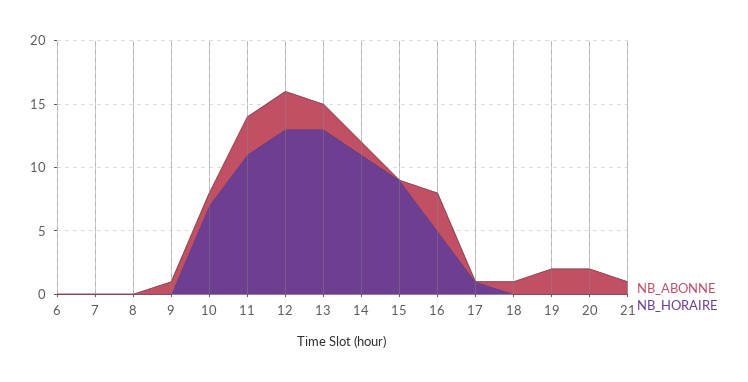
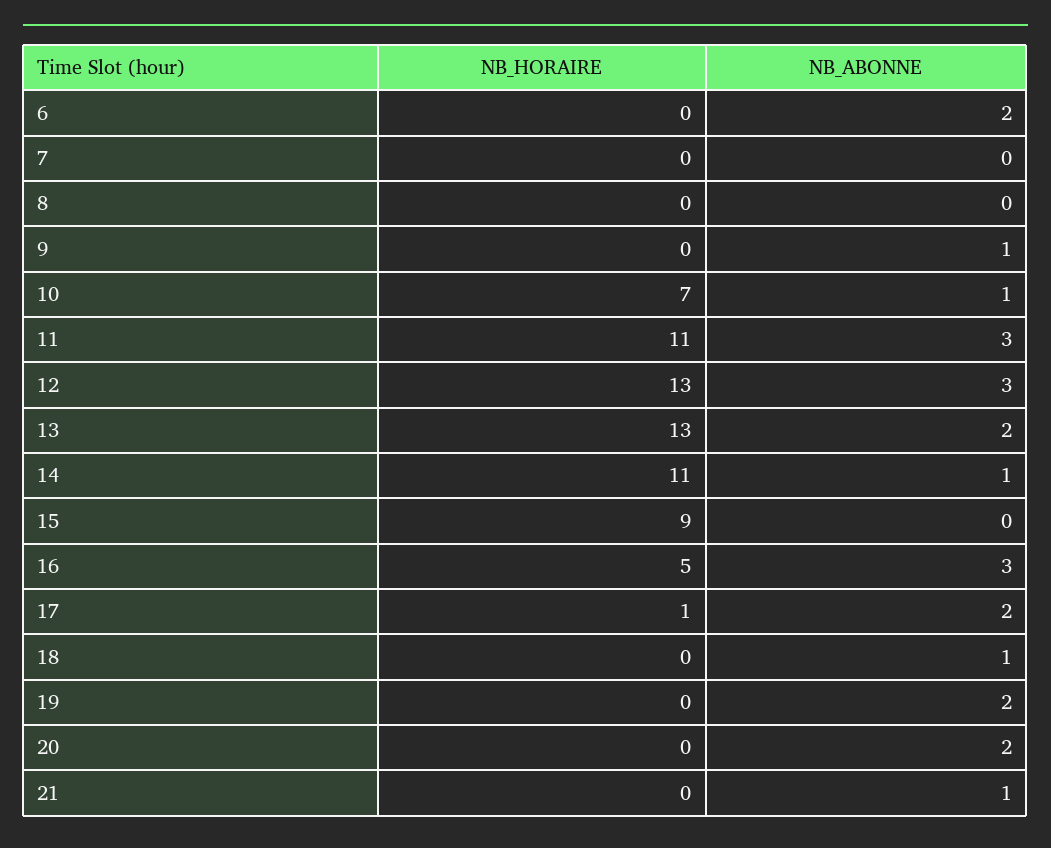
NB_ABONNE, 6: 0 -> 2
NB_ABONNE, 17: 0 -> 2

